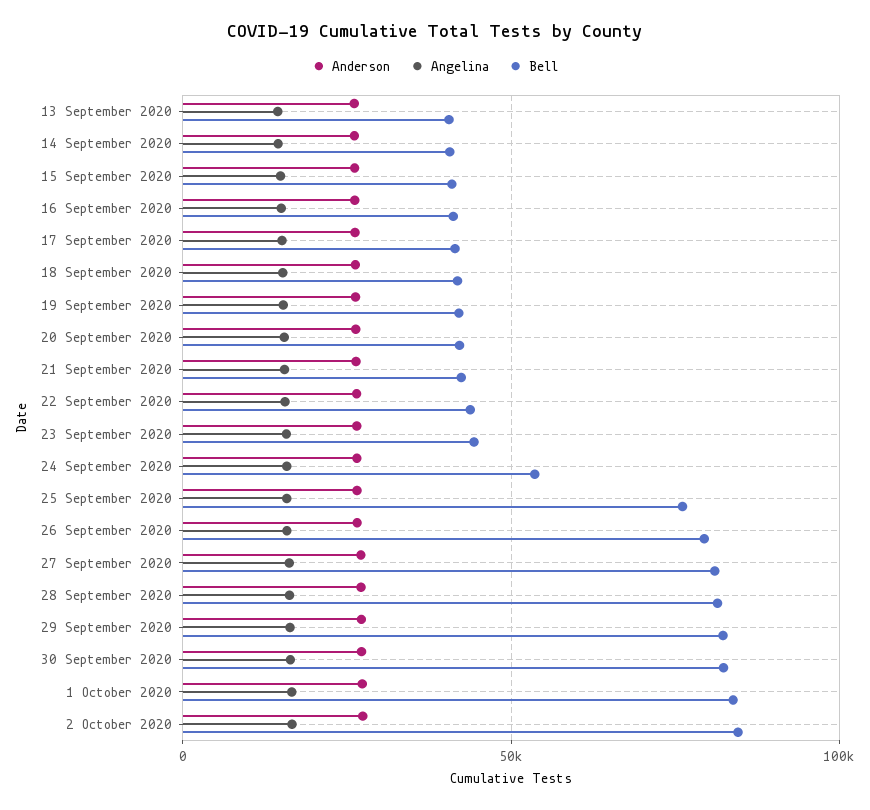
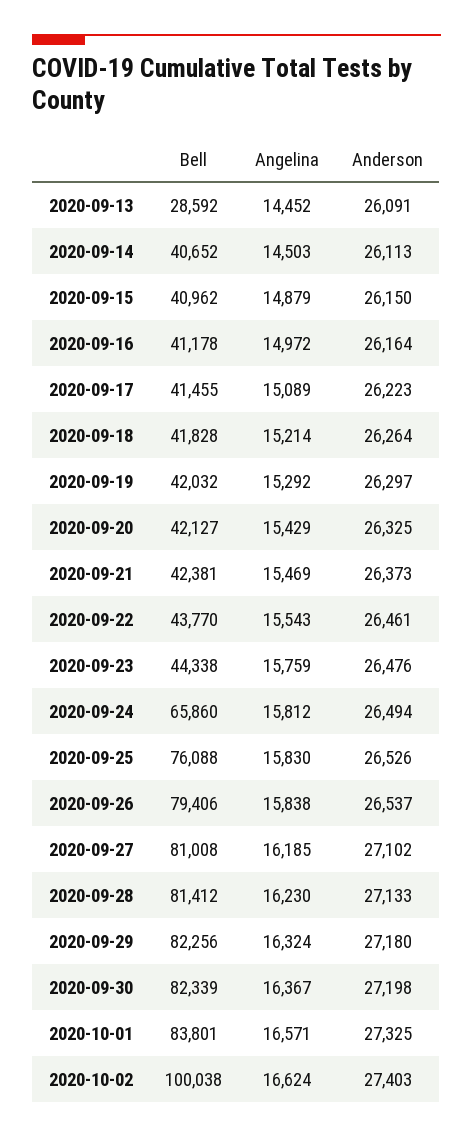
Bell, 13 September 2020: 40000 -> 28592
Bell, 24 September 2020: 55000 -> 65860
Bell, 2 October 2020: 85000 -> 100038

